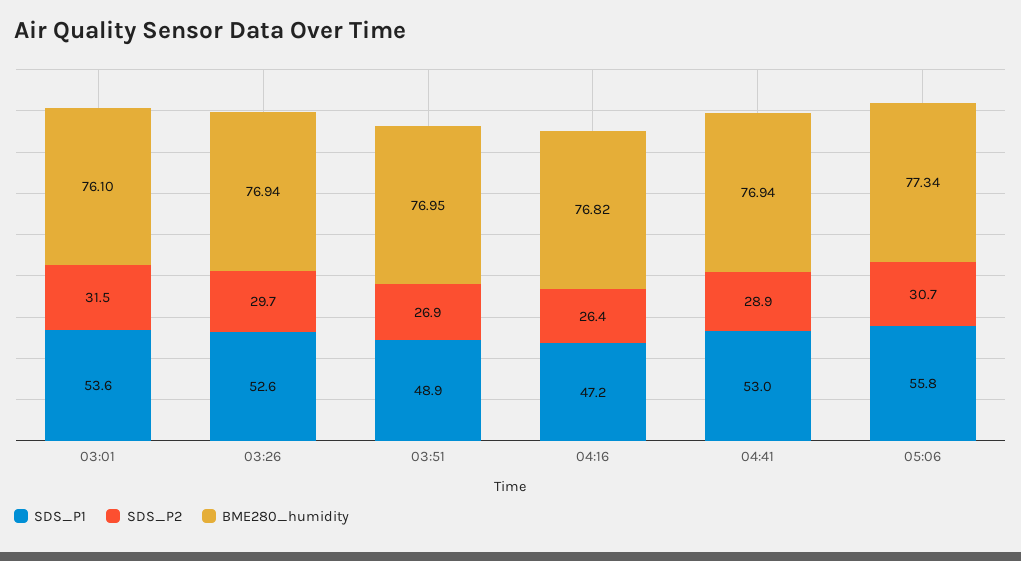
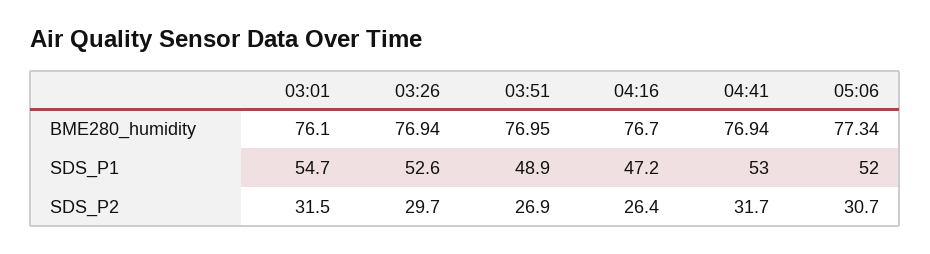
SDS_P1, 03:01: 53.6 -> 54.7
BME280_humidity, 04:16: 76.82 -> 76.7
SDS_P2, 04:41: 28.9 -> 31.7
SDS_P1, 05:06: 55.8 -> 52

